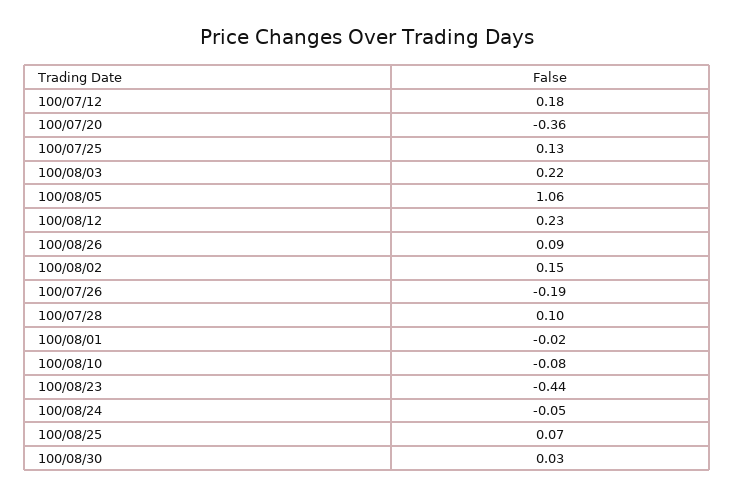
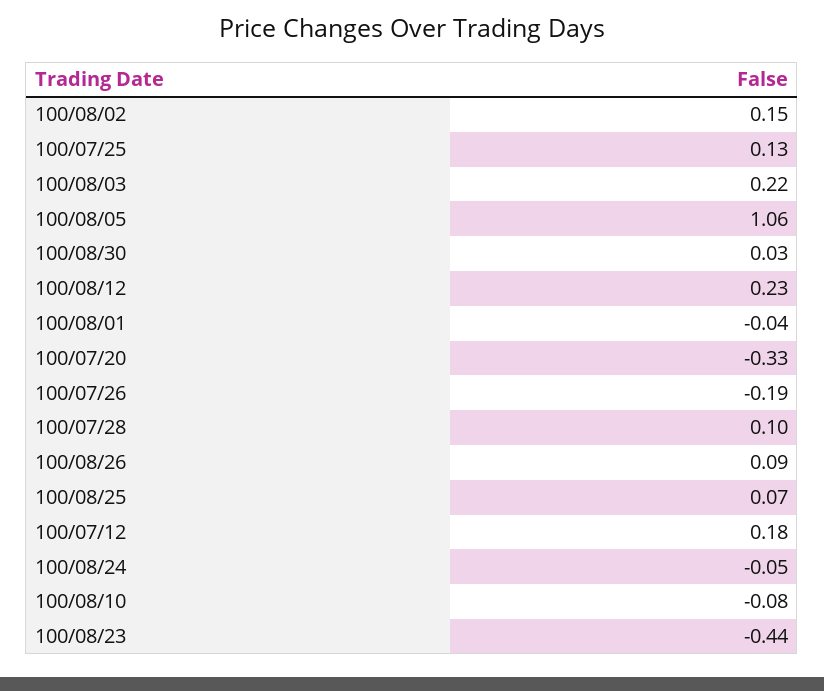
100/07/20: -0.36 -> -0.33
100/08/01: -0.02 -> -0.04

